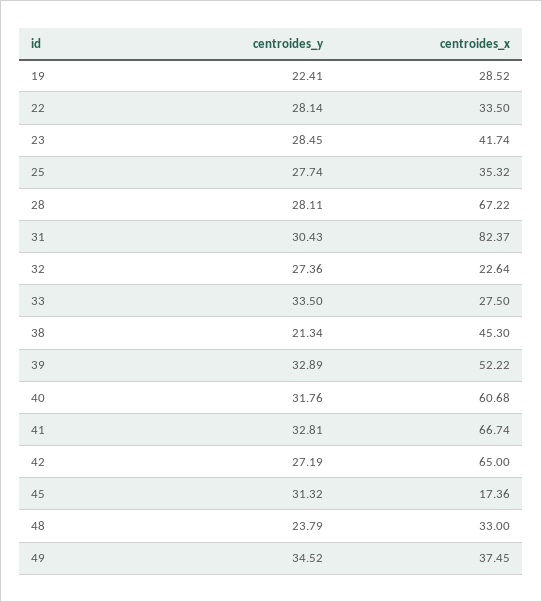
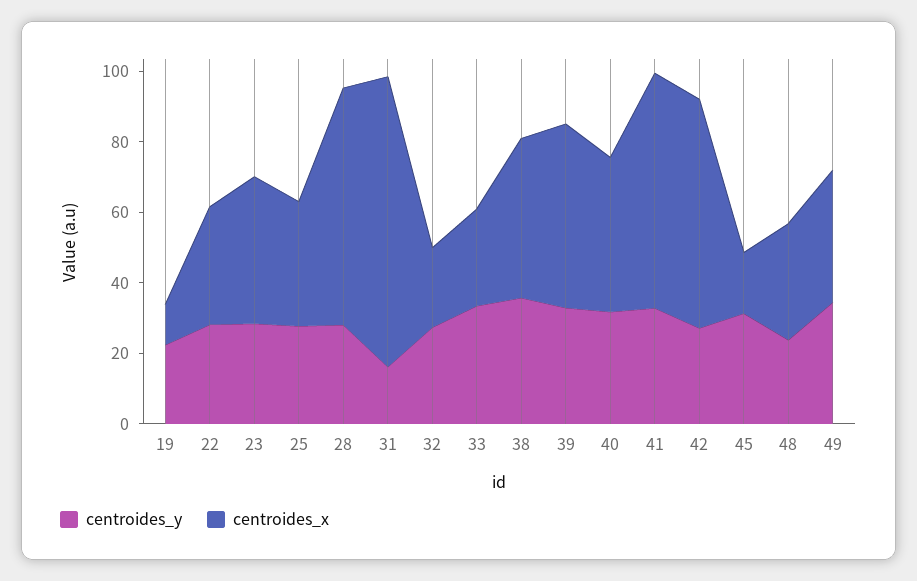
centroides_x, 19: 28.52 -> 10
centroides_y, 31: 30.43 -> 15
centroides_y, 38: 21.34 -> 35
centroides_x, 40: 60.68 -> 45

